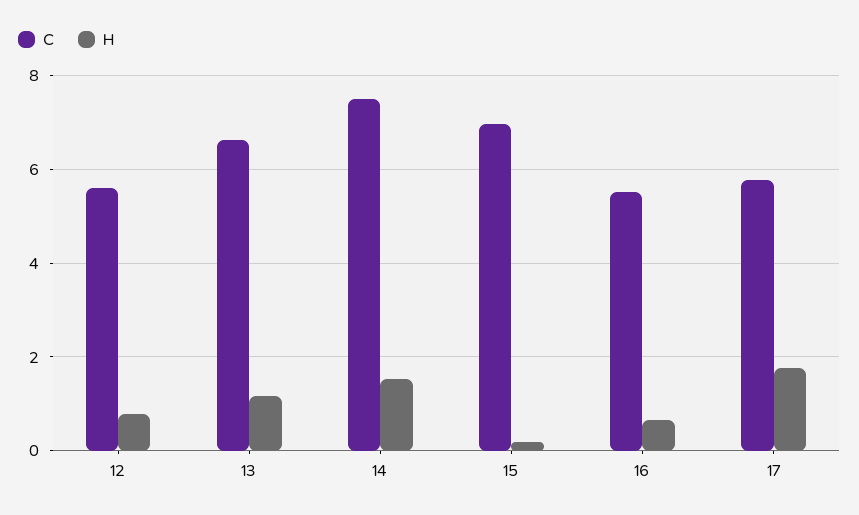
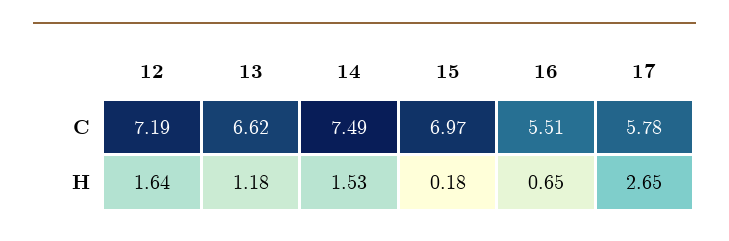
C, 12: 5.6 -> 7.19
H, 12: 0.8 -> 1.64
H, 17: 1.8 -> 2.65

